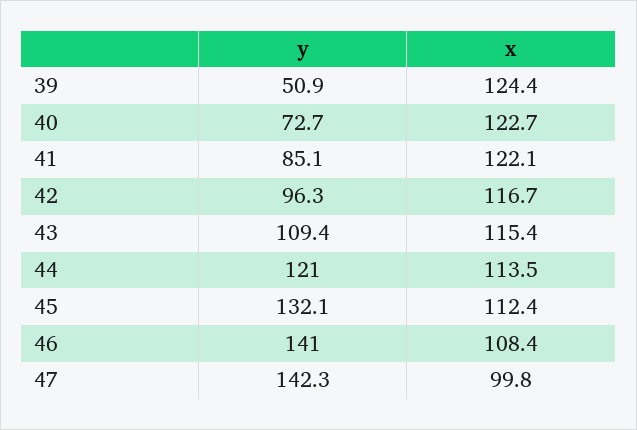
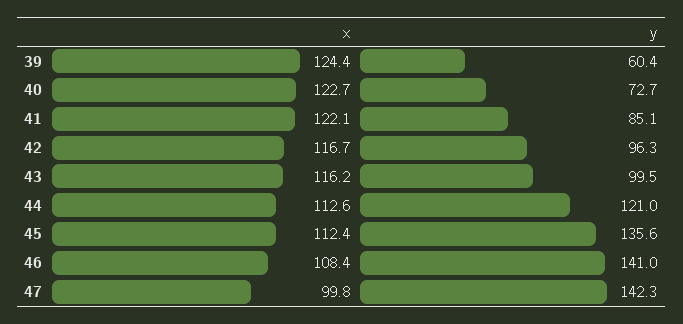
y, 39: 50.9 -> 60.4
y, 43: 109.4 -> 99.5
x, 43: 115.4 -> 116.2
x, 44: 113.5 -> 112.6
y, 45: 132.1 -> 135.6

